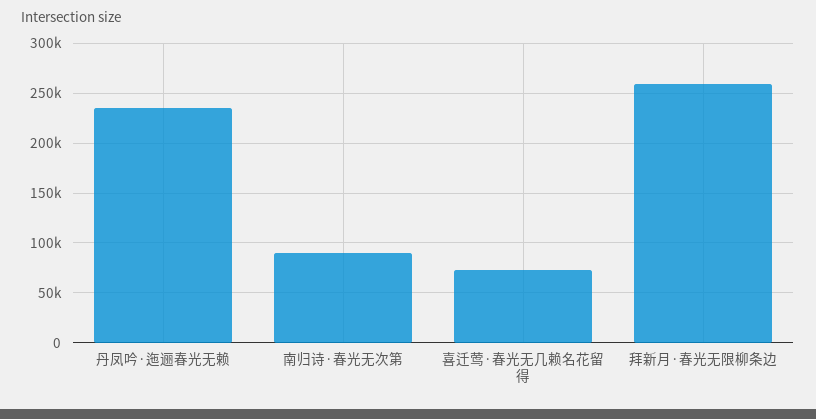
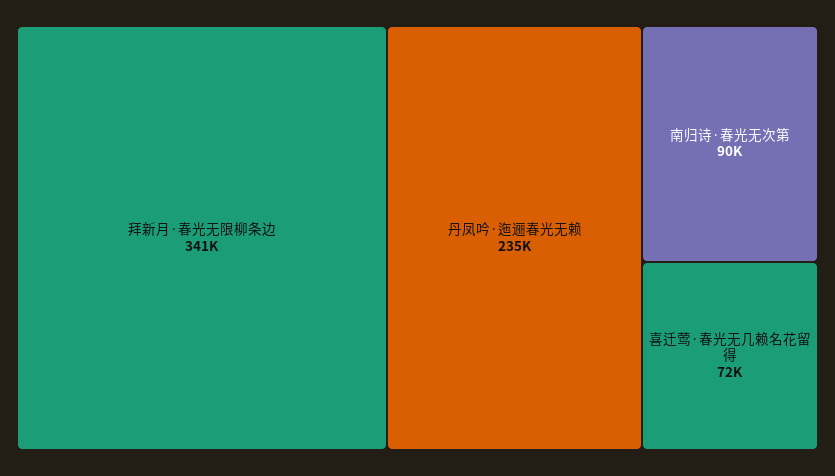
拜新月·春光无限柳条边: 260000 -> 341000

